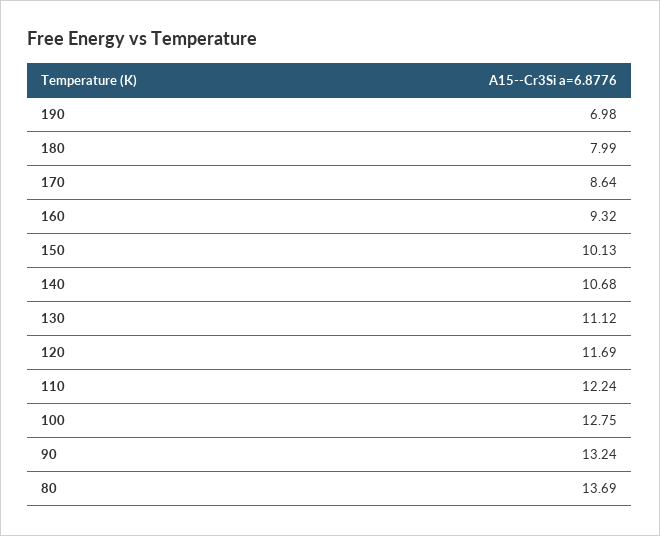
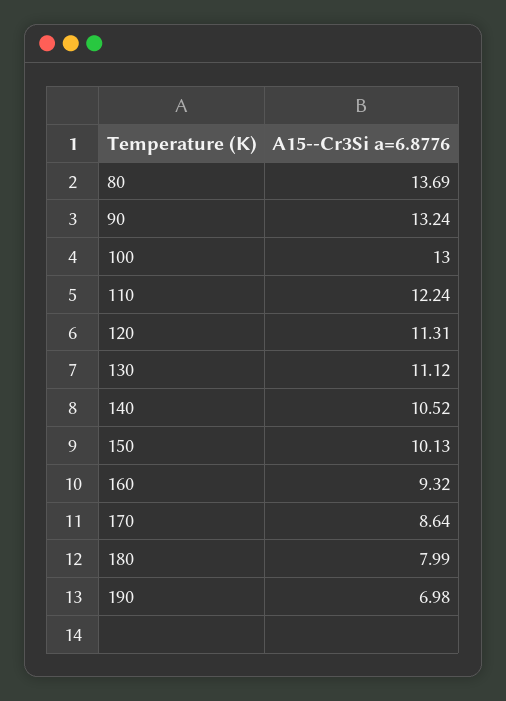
140: 10.68 -> 10.52
120: 11.69 -> 11.31
100: 12.75 -> 13

